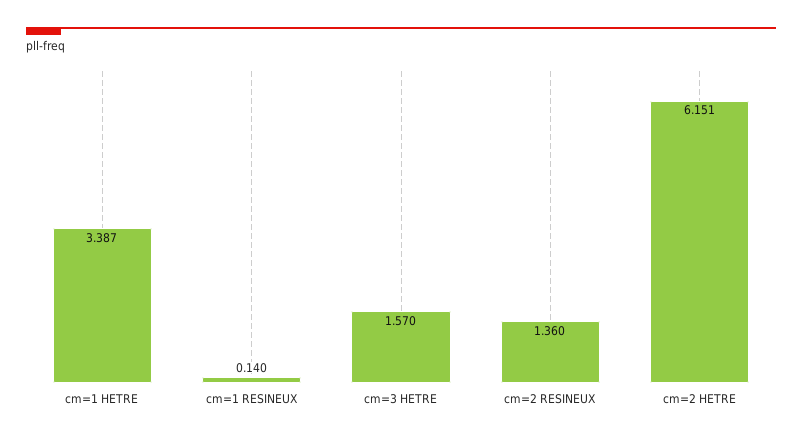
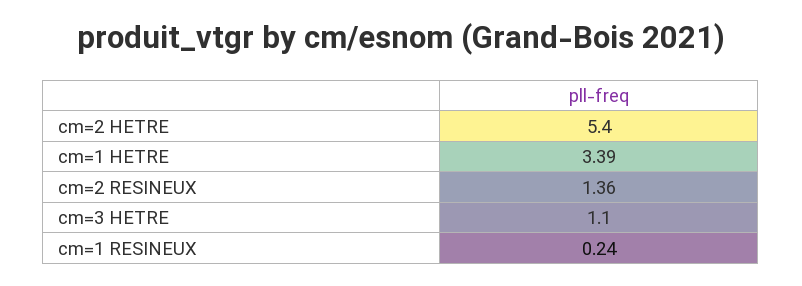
cm=1 RESINEUX: 0.14 -> 0.24
cm=3 HETRE: 1.57 -> 1.1
cm=2 HETRE: 6.151 -> 5.4

